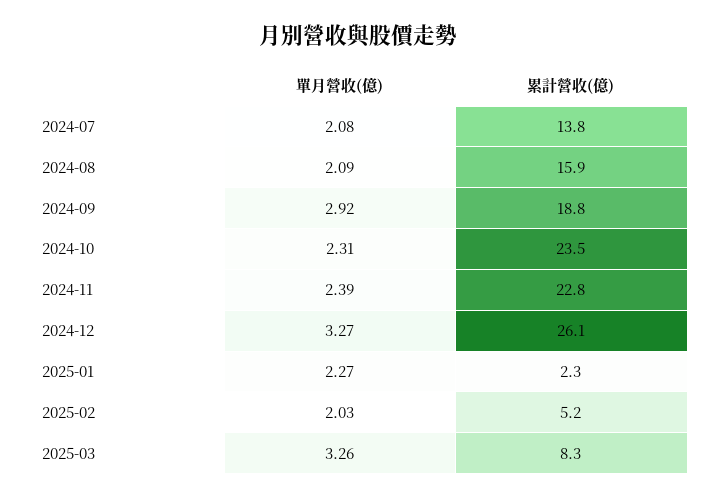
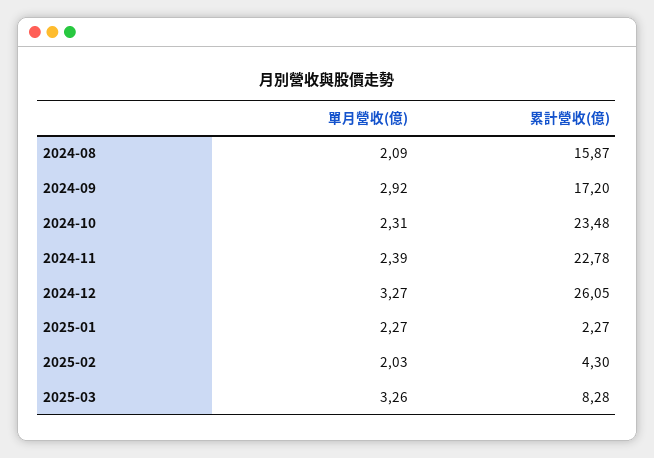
單月營收(億), 2024-07: 2.08 -> none
累計營收(億), 2024-07: 13.8 -> none
累計營收(億), 2024-09: 18.8 -> 17.2
累計營收(億), 2025-02: 5.2 -> 4.3

